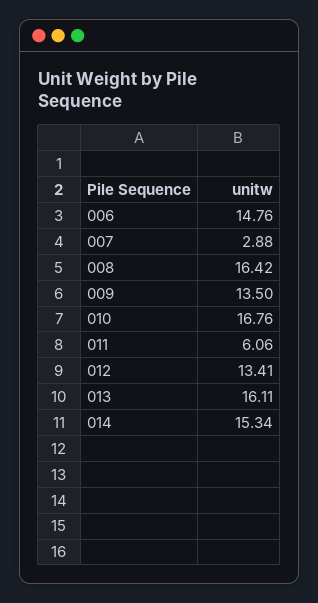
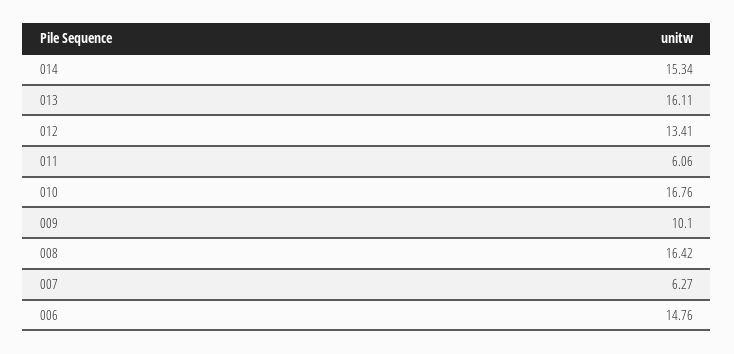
007: 2.88 -> 6.27
009: 13.5 -> 10.1

